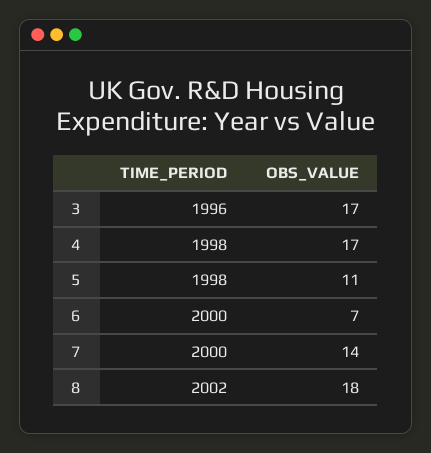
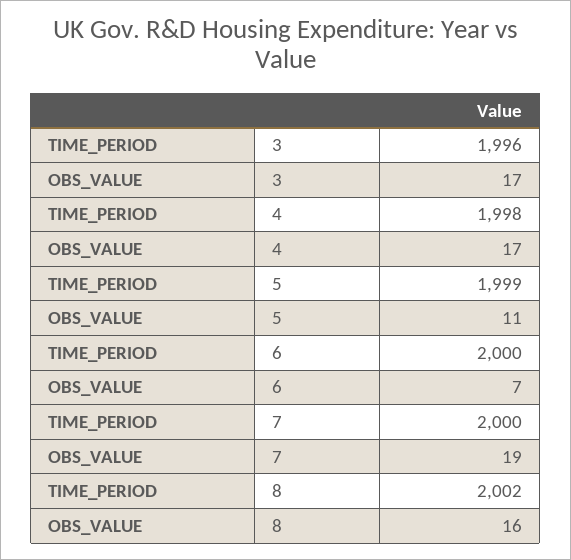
TIME_PERIOD, 5: 1998 -> 1999
OBS_VALUE, 7: 14 -> 19
OBS_VALUE, 8: 18 -> 16

